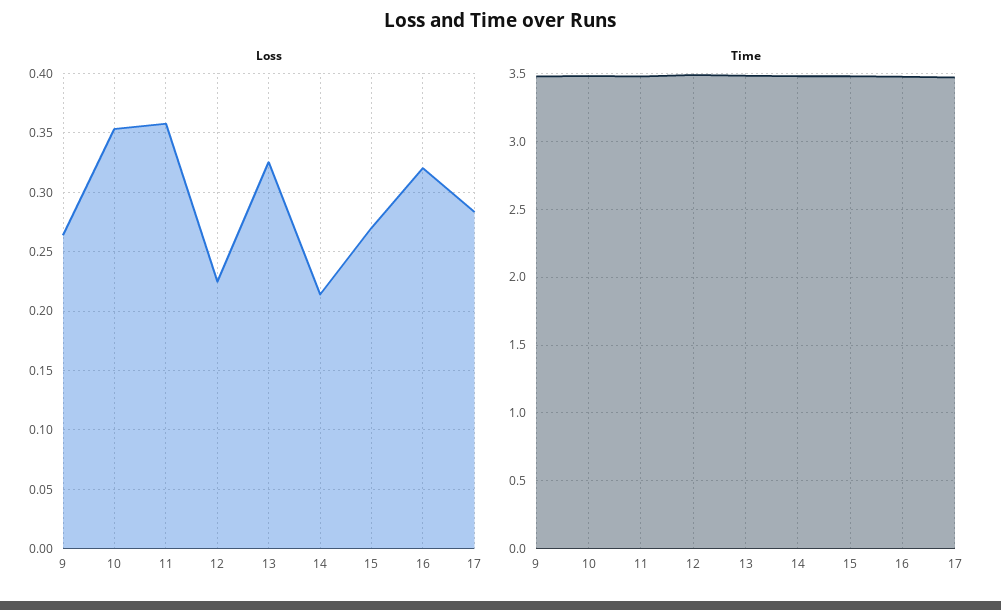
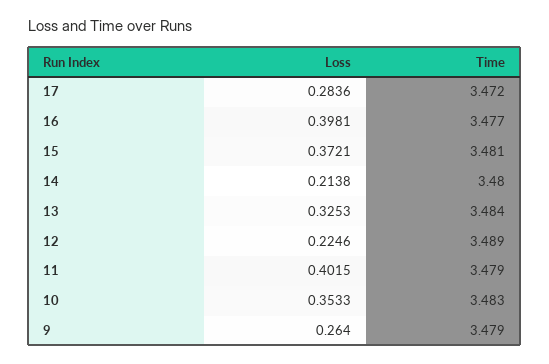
Loss, 11: 0.36 -> 0.4015
Loss, 15: 0.27 -> 0.3721
Loss, 16: 0.32 -> 0.3981

